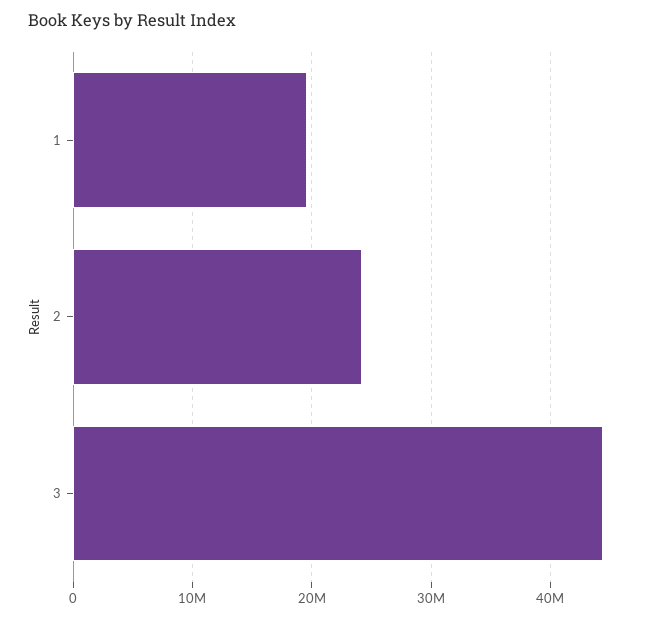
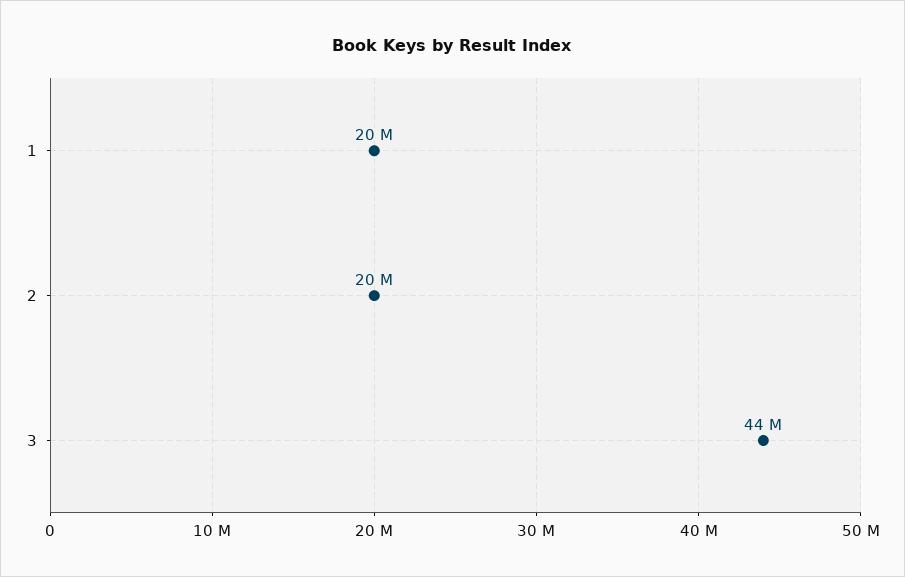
2: 24000000 -> 20000000

